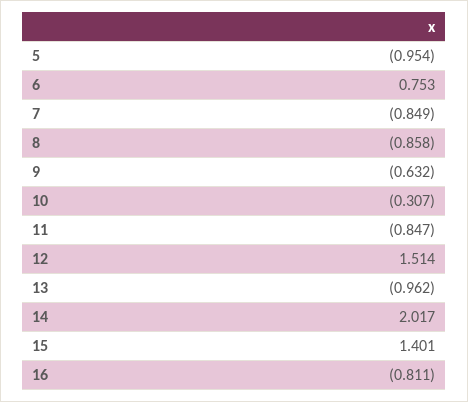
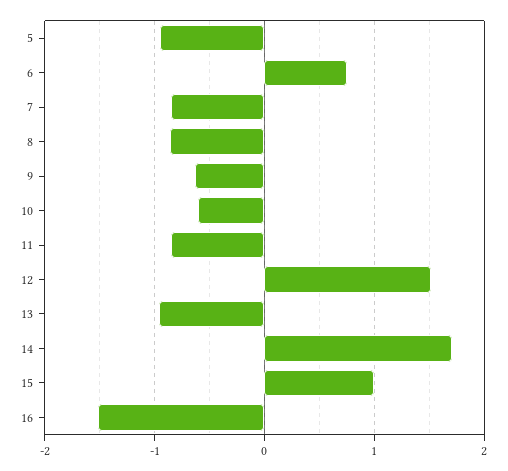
10: -0.307 -> -0.6
14: 2.017 -> 1.7
15: 1.401 -> 1
16: -0.811 -> -1.5

